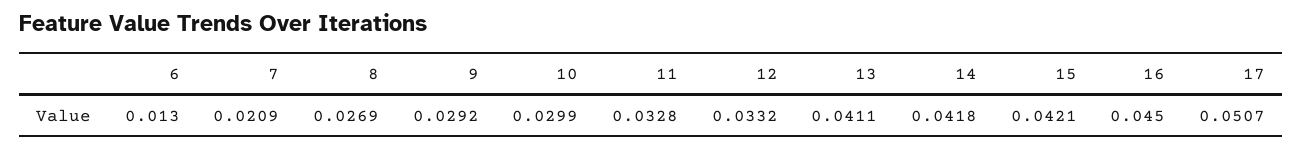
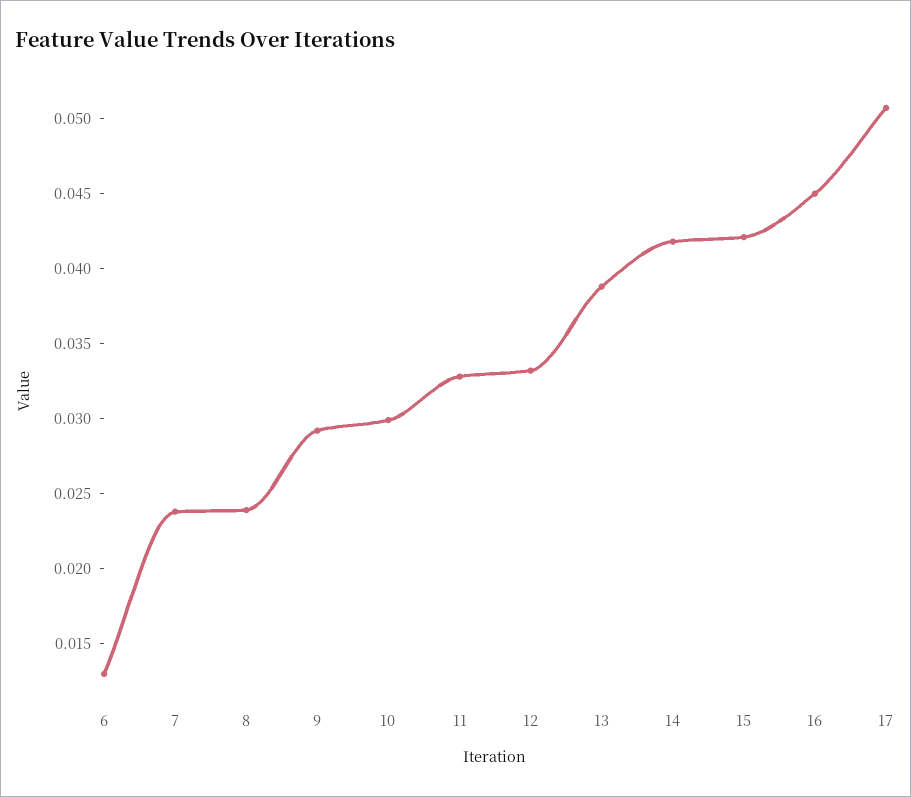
7: 0.0209 -> 0.024
8: 0.0269 -> 0.024
13: 0.0411 -> 0.039

